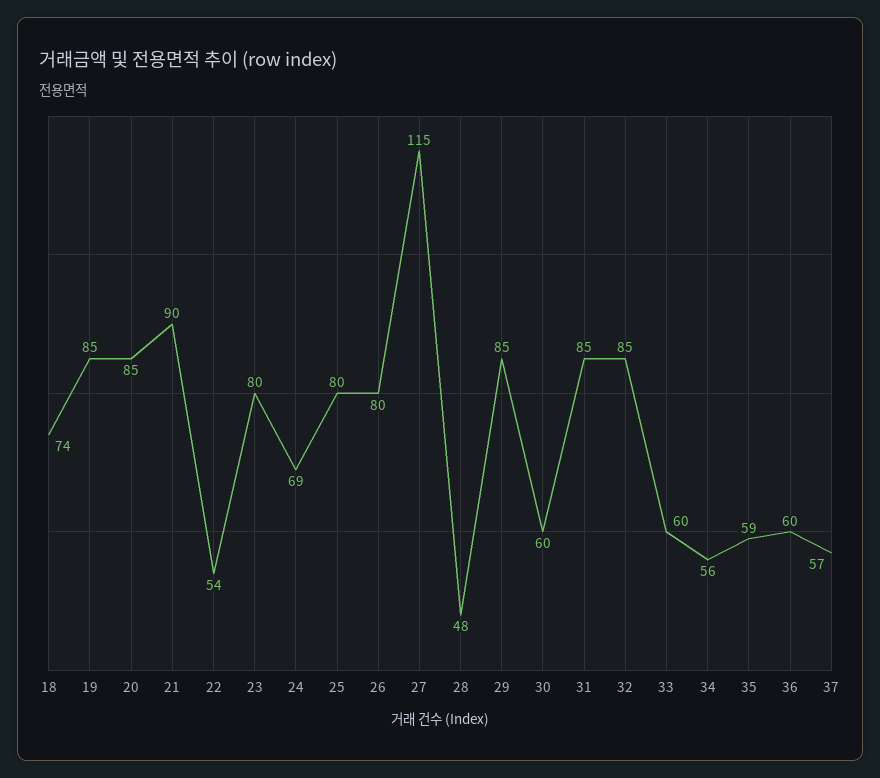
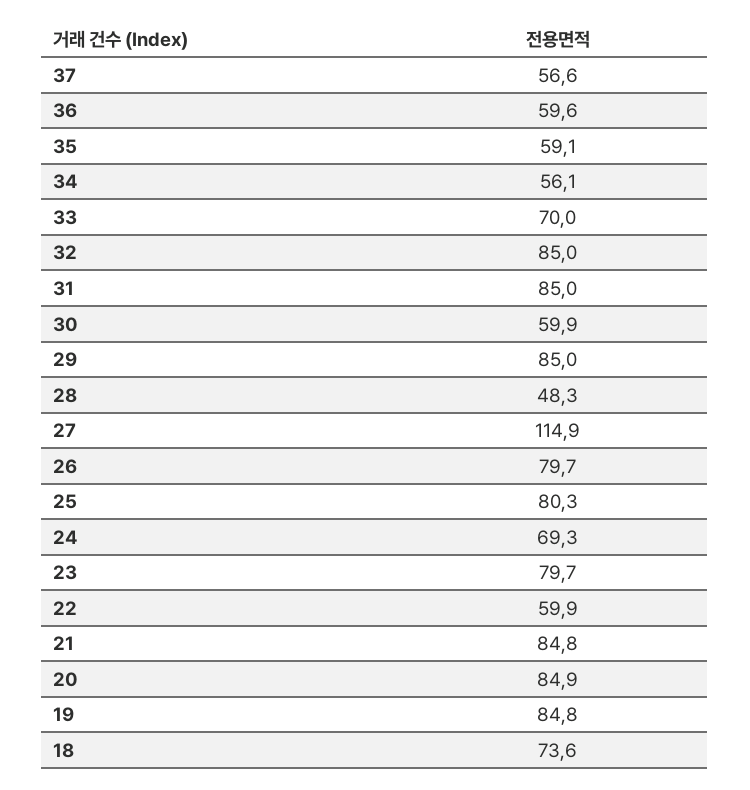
21: 90 -> 84.8
22: 54 -> 59.9
33: 60 -> 70

